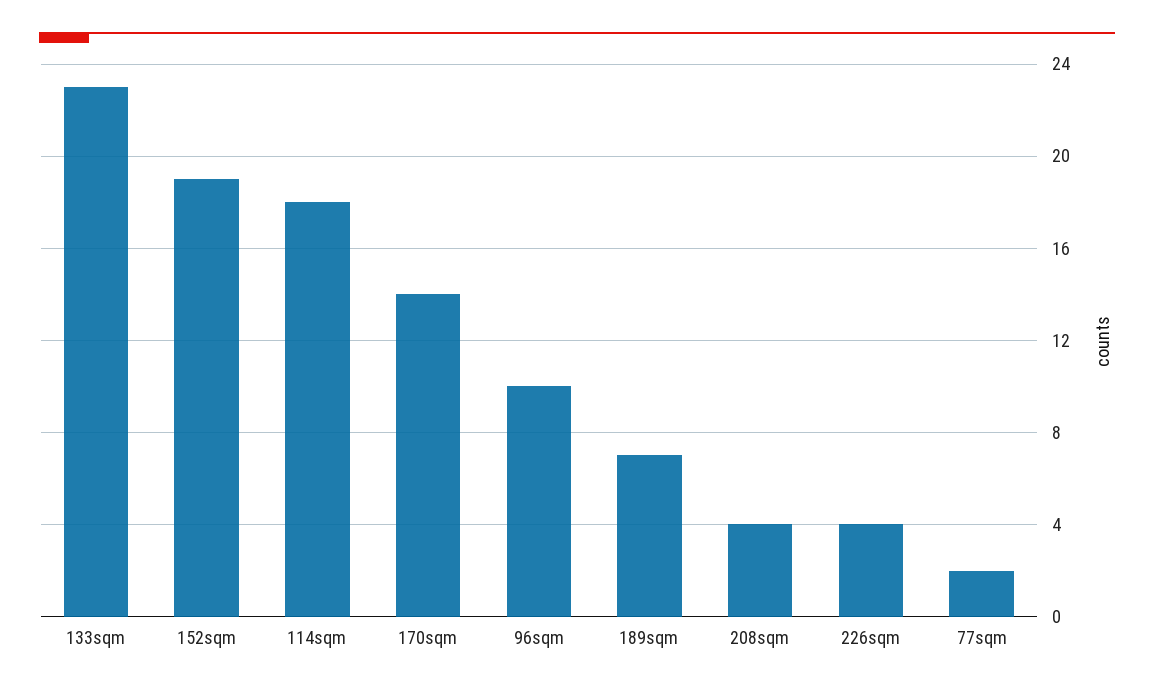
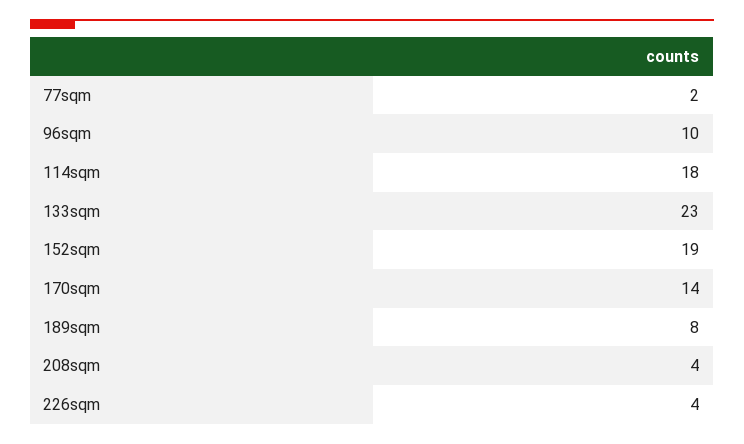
189sqm: 7 -> 8

